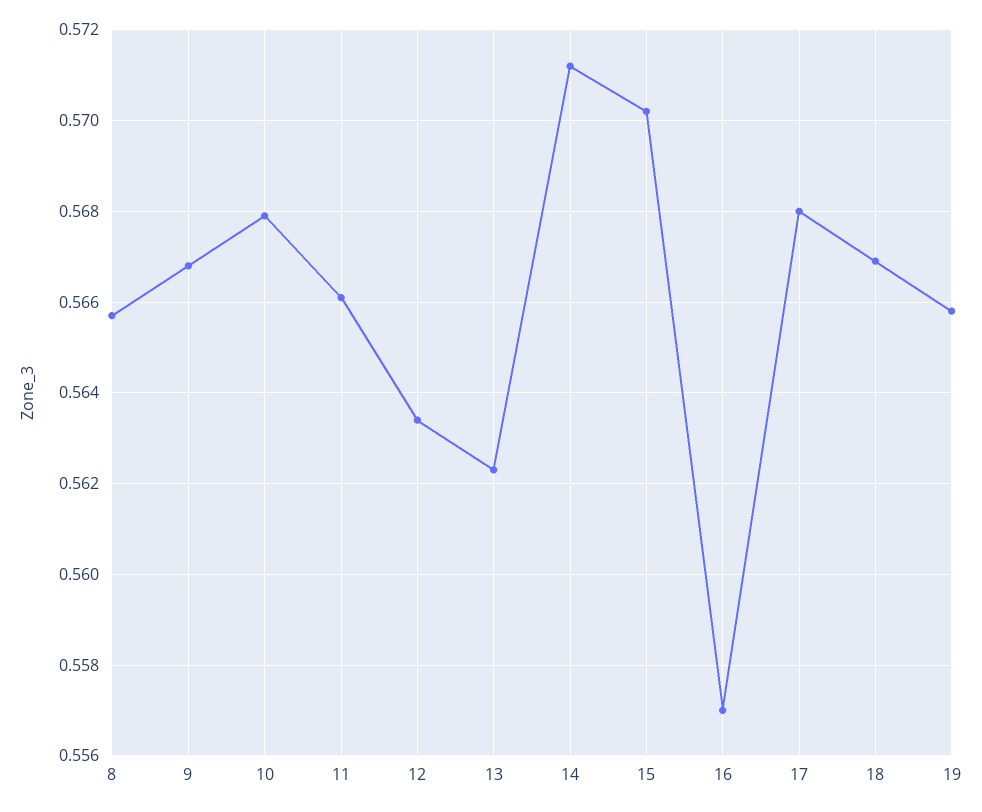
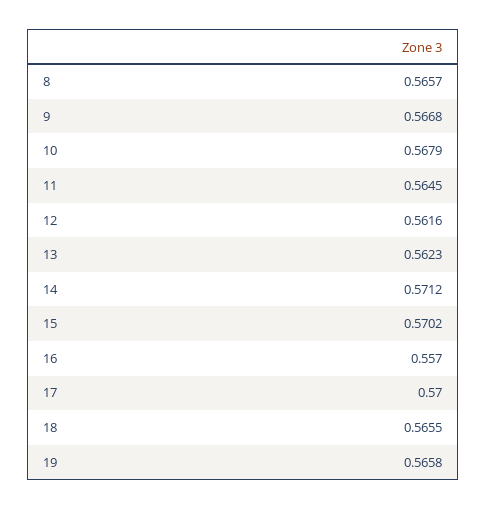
11: 0.566 -> 0.5645
12: 0.5635 -> 0.5616
17: 0.568 -> 0.57
18: 0.567 -> 0.5655

